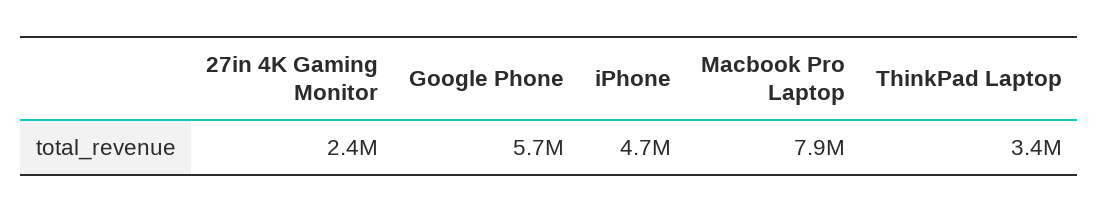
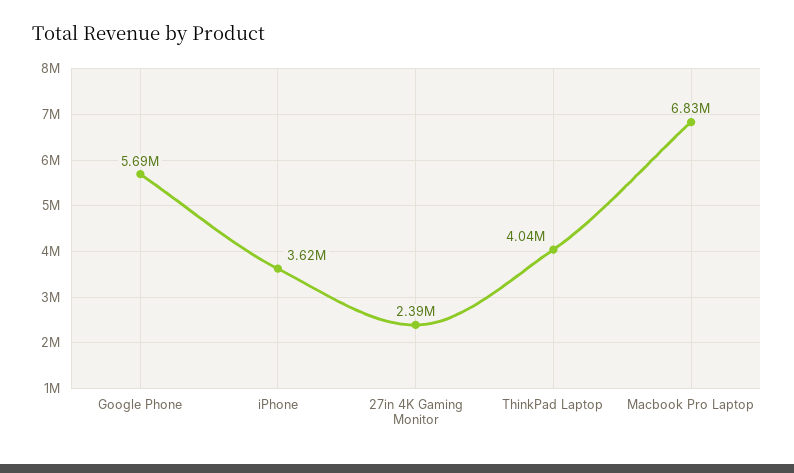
iPhone: 4700000 -> 3620000
Macbook Pro Laptop: 7900000 -> 6830000
ThinkPad Laptop: 3400000 -> 4040000

